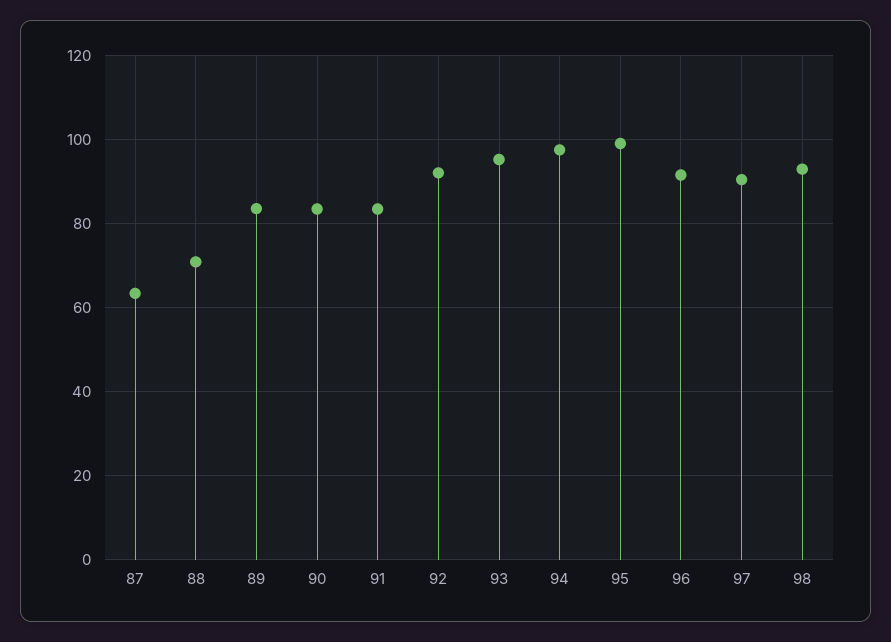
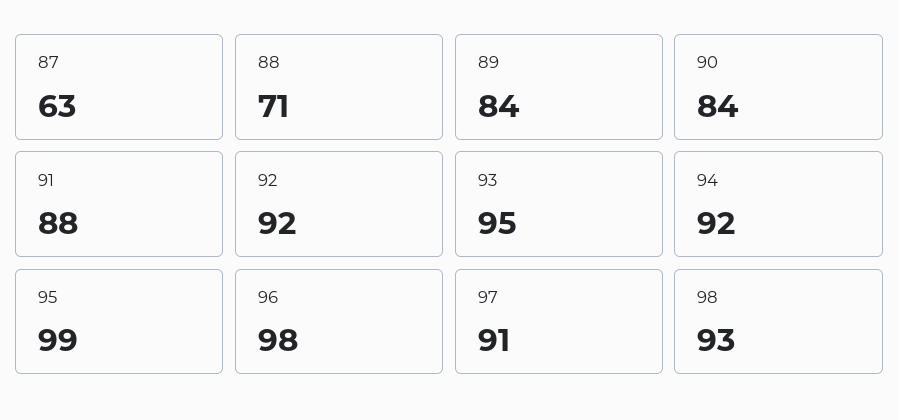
91: 84 -> 88
94: 98 -> 92
96: 92 -> 98

